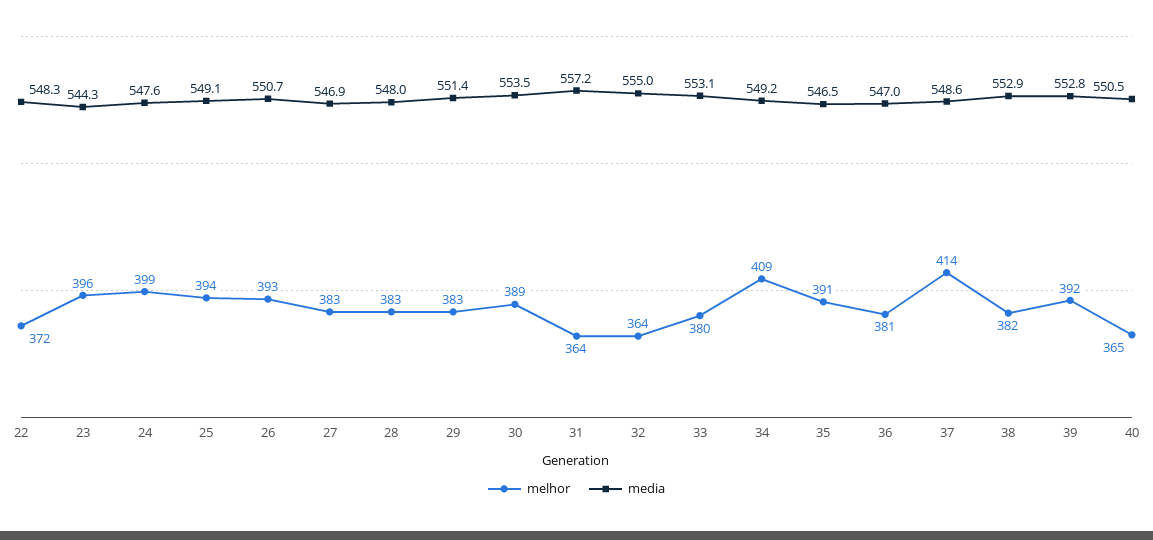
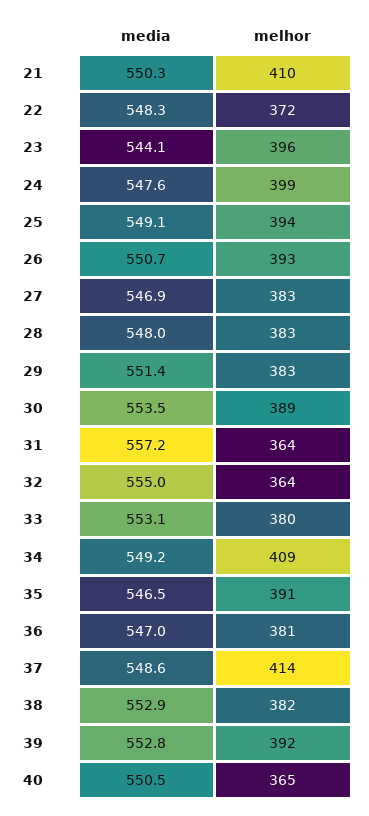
media, 23: 544.3 -> 544.1
media, 21: none -> 550.3
melhor, 21: none -> 410

